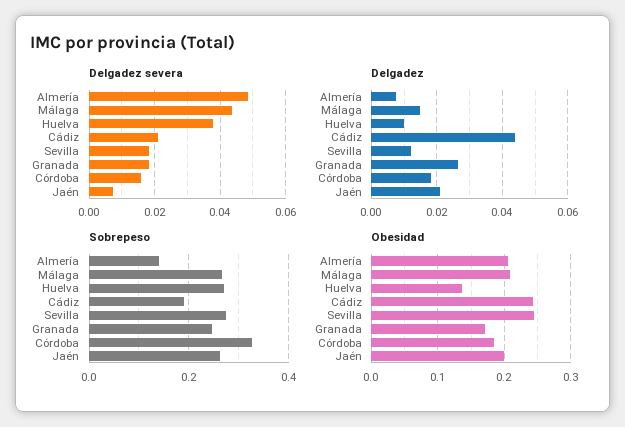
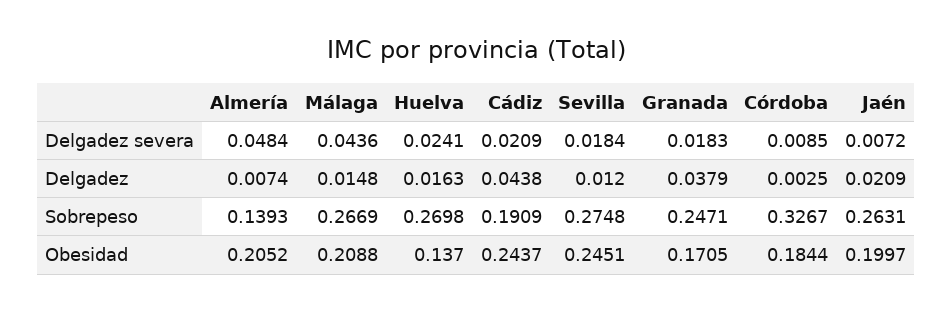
Delgadez severa, Huelva: 0.038 -> 0.0241
Delgadez severa, Córdoba: 0.016 -> 0.0085
Delgadez, Huelva: 0.01 -> 0.0163
Delgadez, Granada: 0.026 -> 0.0379
Delgadez, Córdoba: 0.018 -> 0.0025

